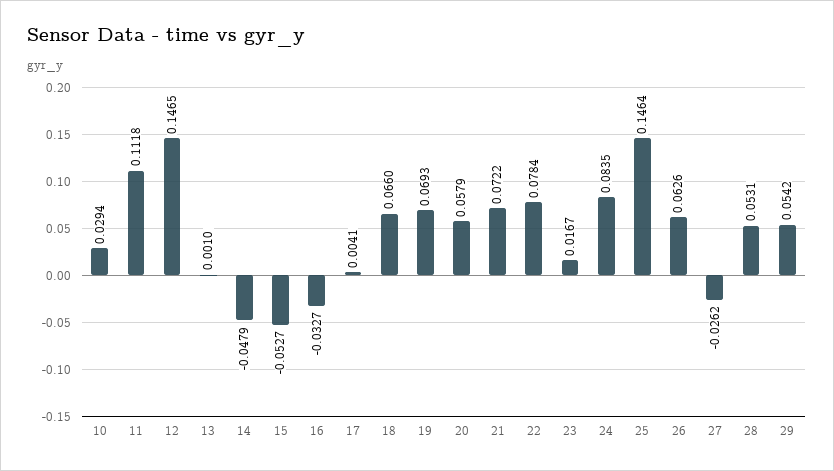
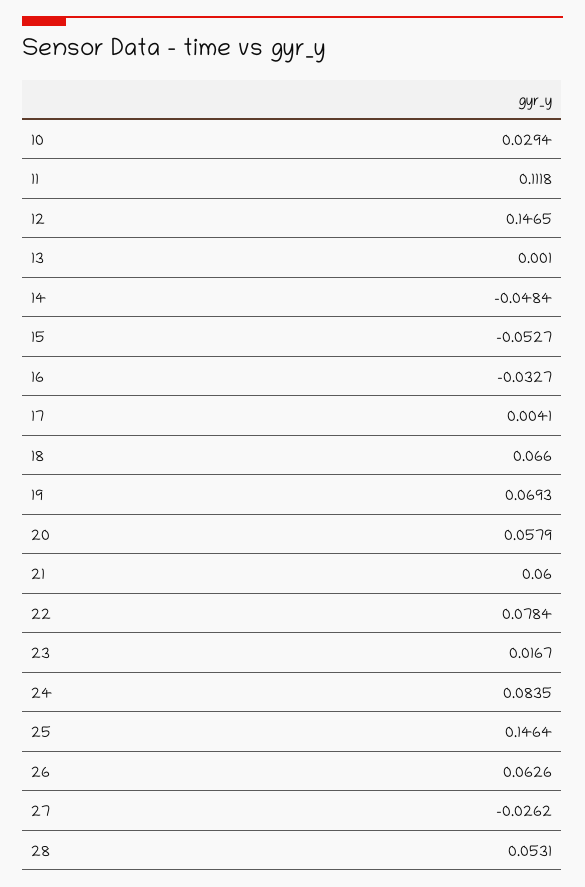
14: -0.0479 -> -0.0484
21: 0.0722 -> 0.06
29: 0.0542 -> none

